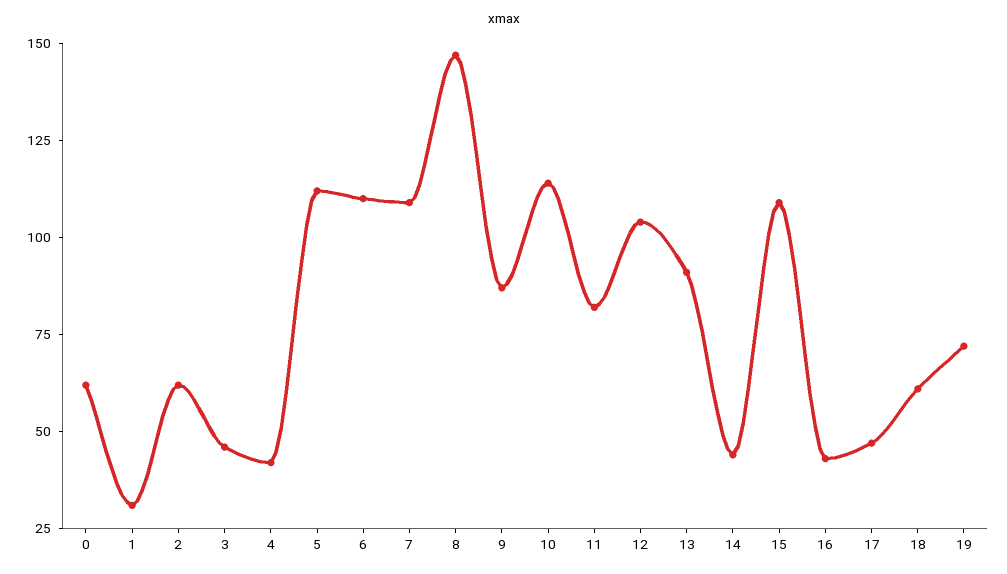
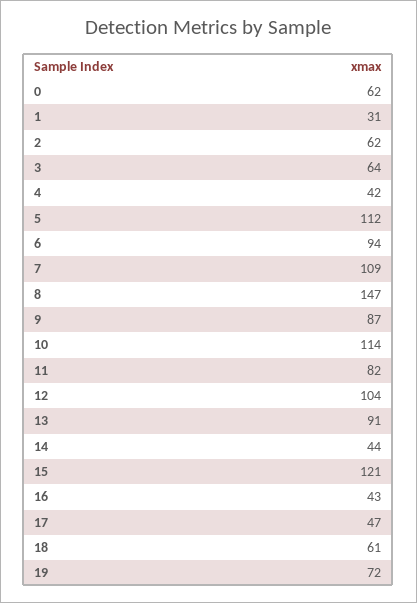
3: 45 -> 64
6: 110 -> 94
15: 110 -> 121

